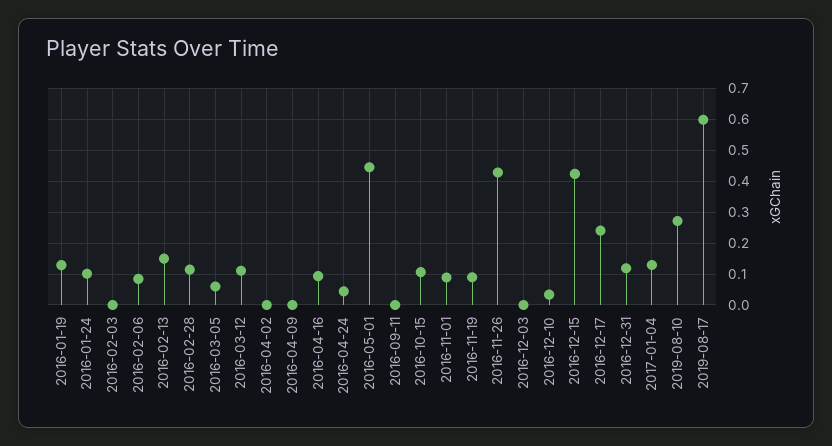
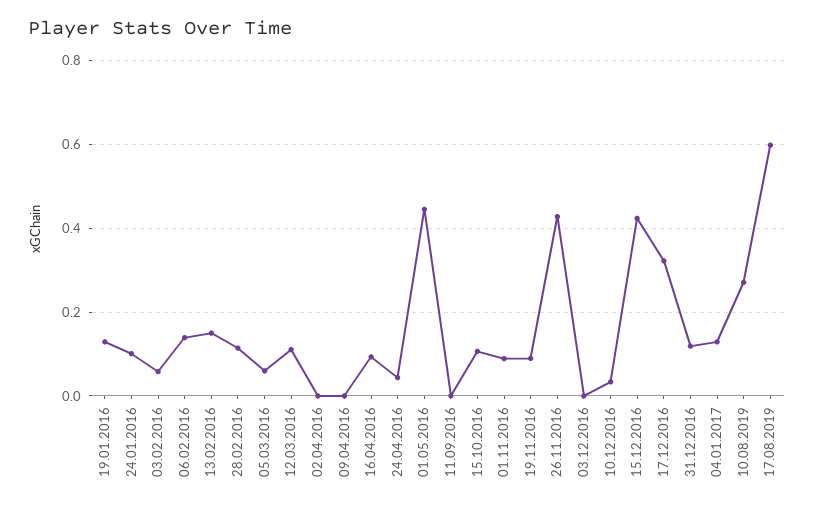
2016-02-03: 0 -> 0.06
2016-02-06: 0.08 -> 0.14
2016-12-17: 0.24 -> 0.32

